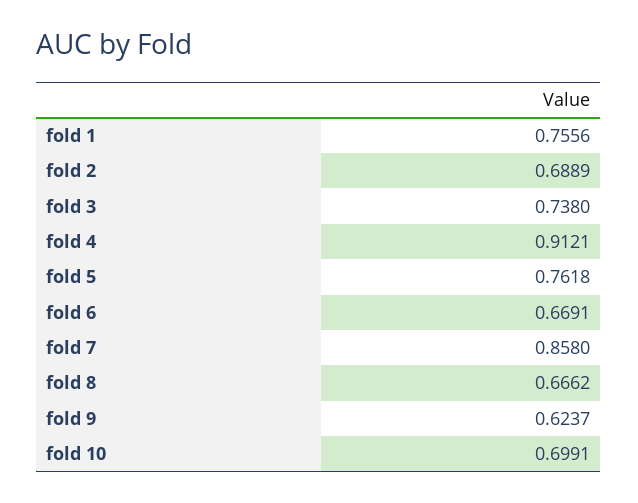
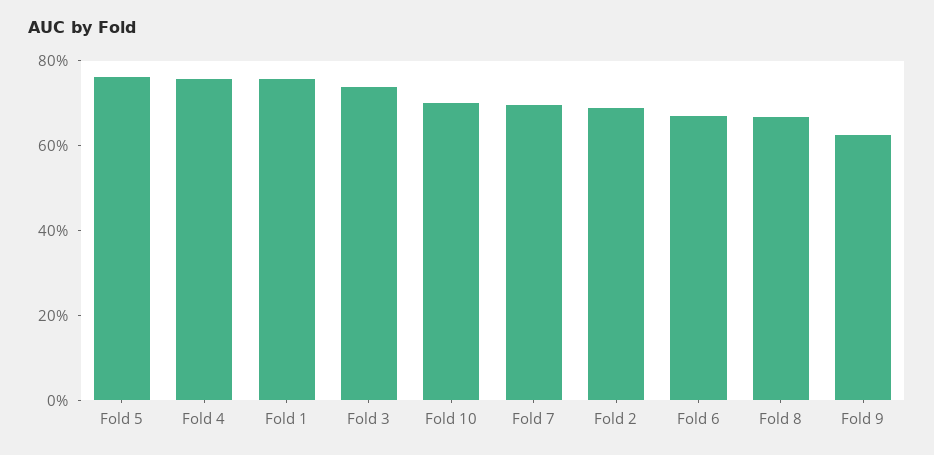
fold 4: 0.9121 -> 0.75
fold 7: 0.858 -> 0.7

